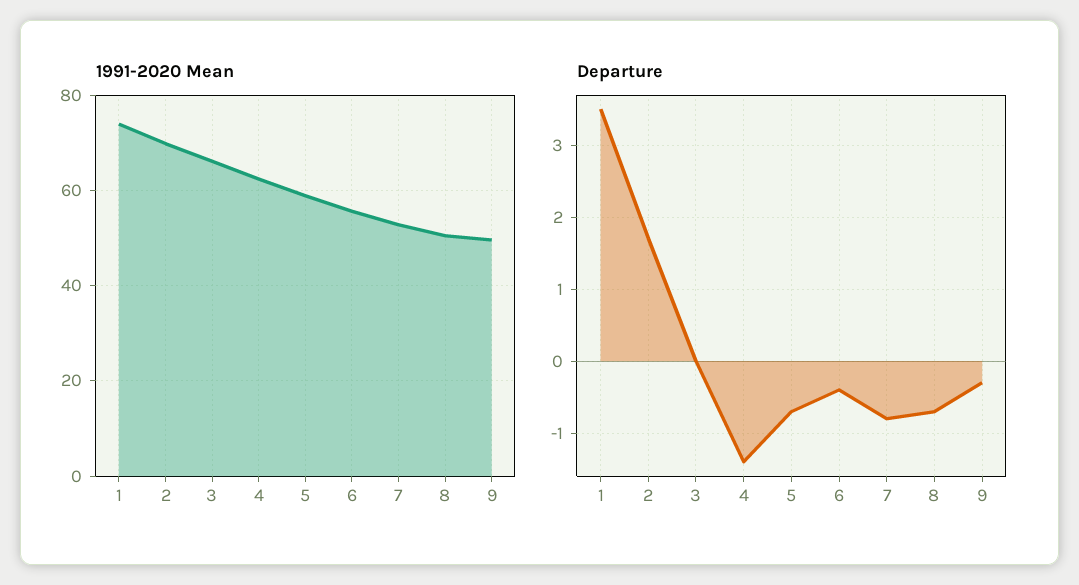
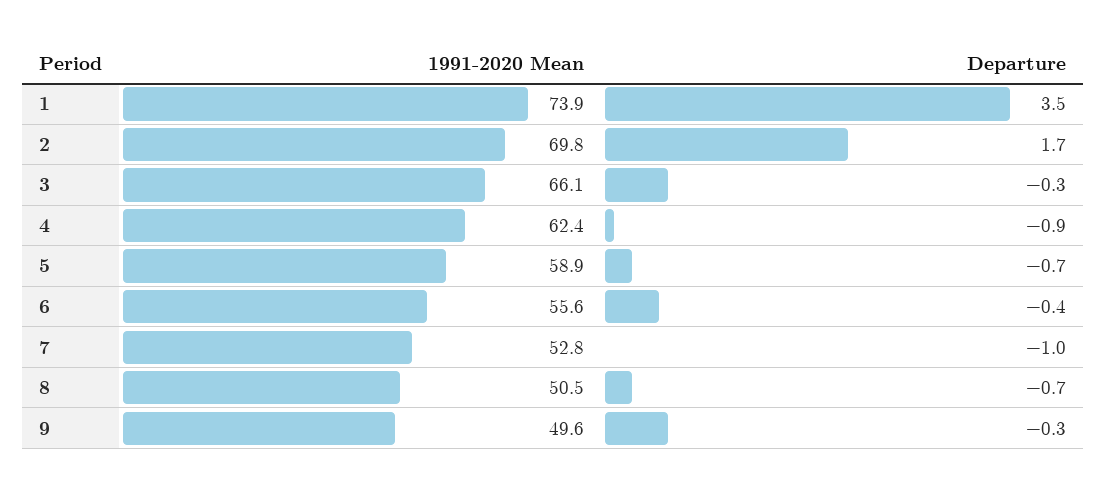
Departure, 3: 0 -> -0.3
Departure, 4: -1.4 -> -0.9
Departure, 7: -0.8 -> -1

